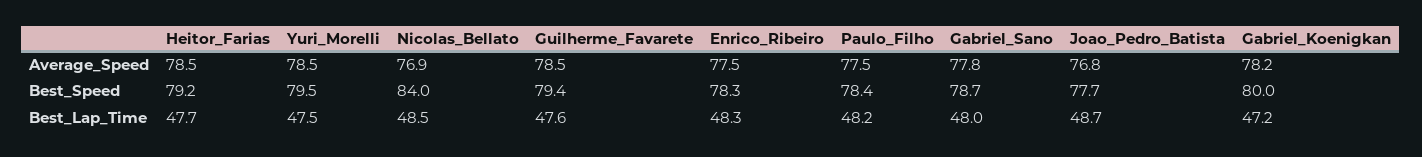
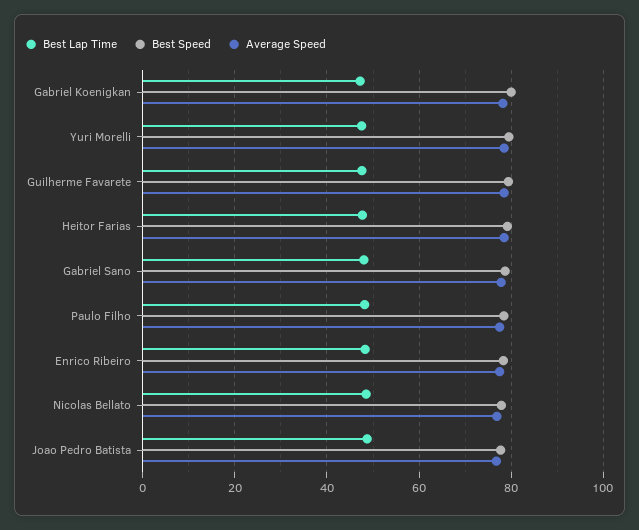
Best_Speed, Nicolas_Bellato: 84 -> 78

